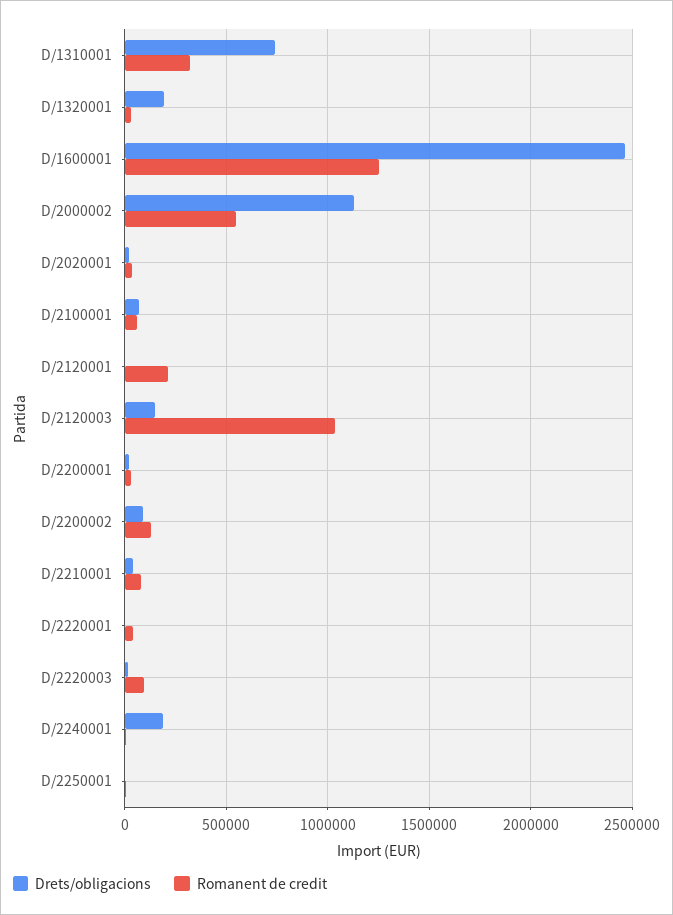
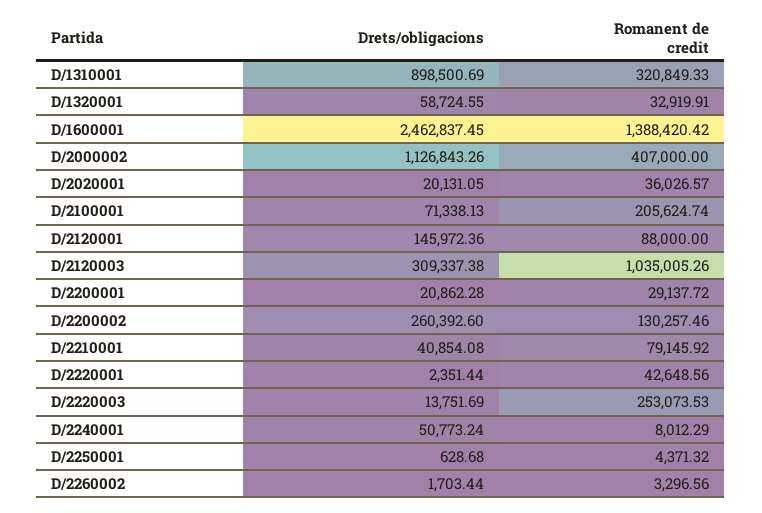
Drets/obligacions, D/1310001: 750000 -> 898500.69
Drets/obligacions, D/1320001: 200000 -> 58724.55
Romanent de credit, D/1600001: 1250000 -> 1388420.42
Romanent de credit, D/2000002: 550000 -> 407000
Romanent de credit, D/2100001: 50000 -> 205624.74
Drets/obligacions, D/2120001: 0 -> 145972.36
Romanent de credit, D/2120001: 200000 -> 88000
Drets/obligacions, D/2120003: 150000 -> 309337.38
Drets/obligacions, D/2200002: 100000 -> 260392.6
Romanent de credit, D/2220003: 100000 -> 253073.53
Drets/obligacions, D/2240001: 200000 -> 50773.24
Drets/obligacions, D/2260002: none -> 1703.44
Romanent de credit, D/2260002: none -> 3296.56

